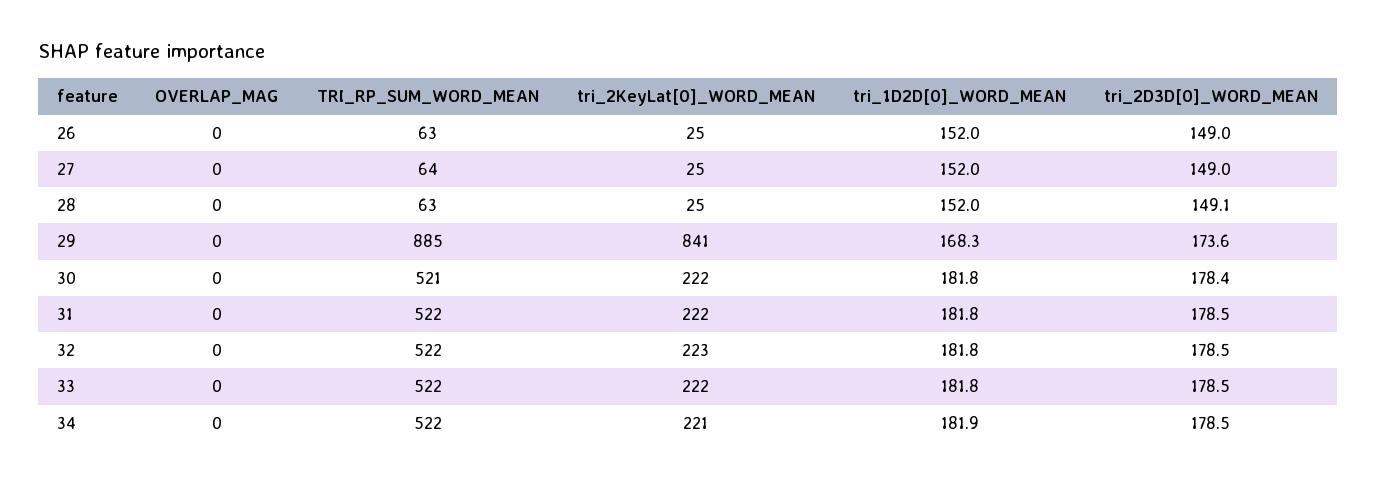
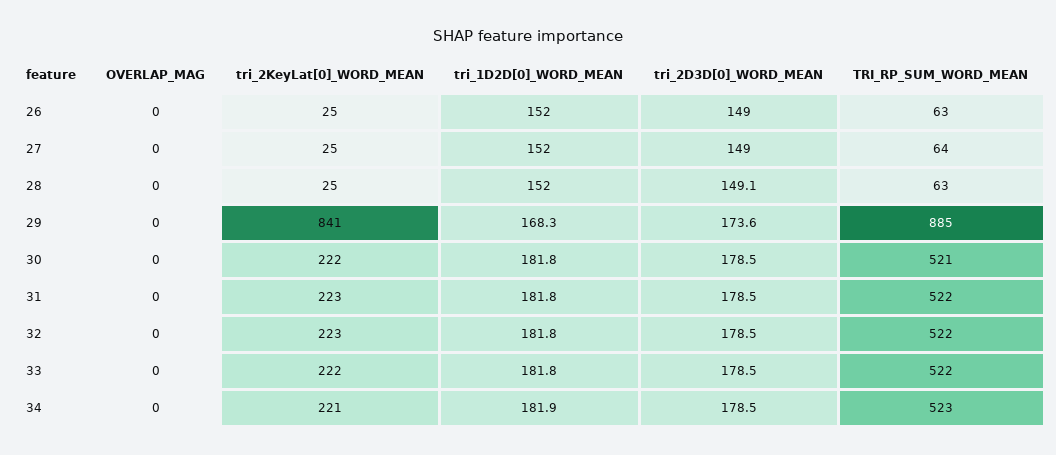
tri_2D3D[0]_WORD_MEAN, 30: 178.4 -> 178.5
tri_2KeyLat[0]_WORD_MEAN, 31: 222 -> 223
TRI_RP_SUM_WORD_MEAN, 34: 522 -> 523

